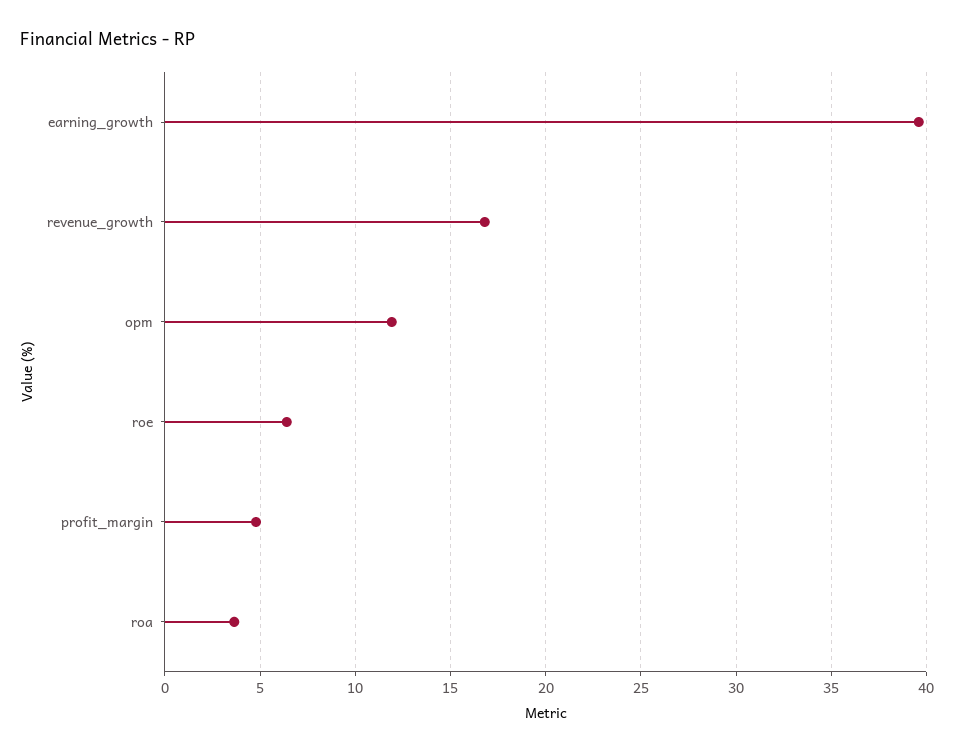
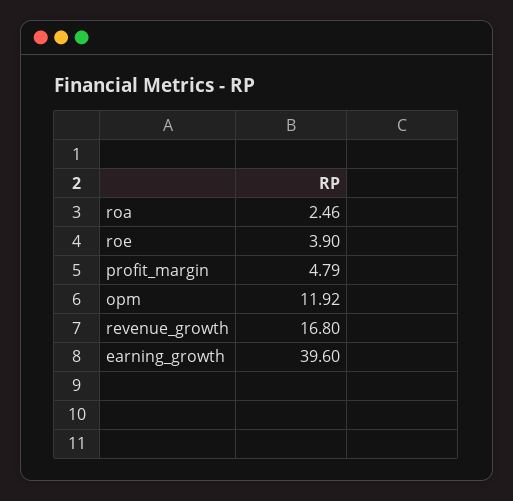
roe: 6.5 -> 3.9
roa: 3.5 -> 2.46

